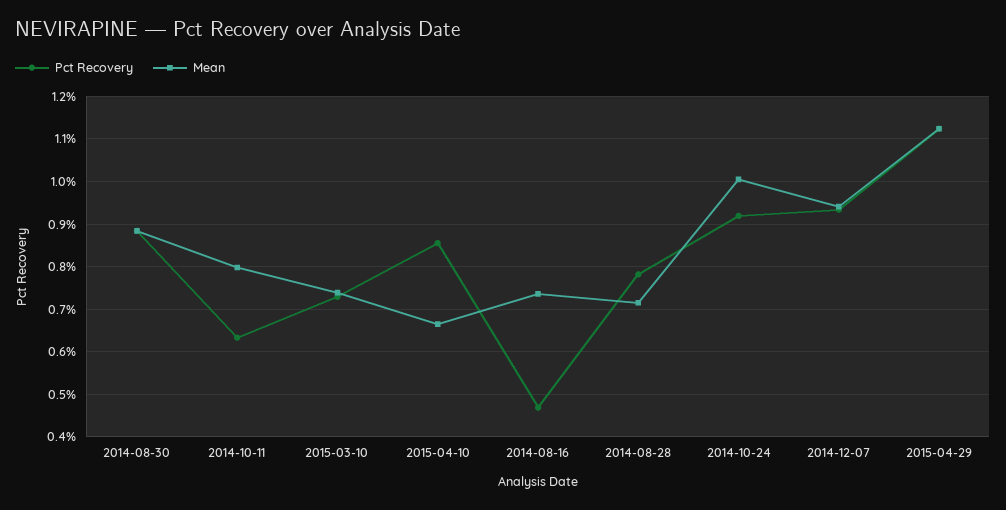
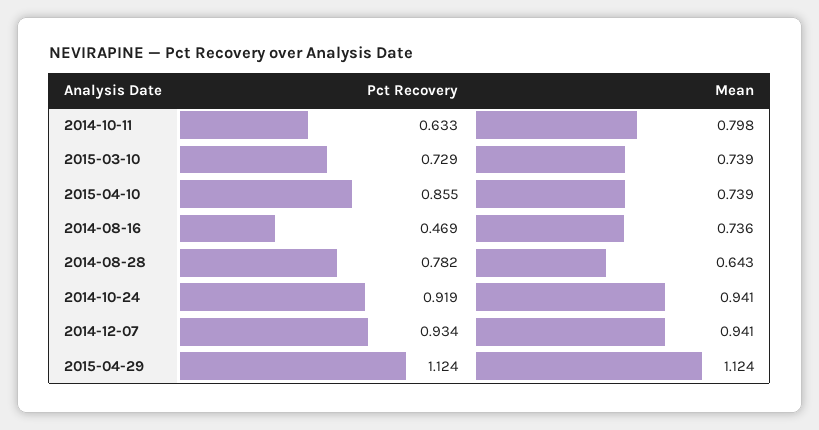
Pct Recovery, 2014-08-30: 0.88 -> none
Mean, 2014-08-30: 0.88 -> none
Mean, 2015-04-10: 0.66 -> 0.739
Mean, 2014-08-28: 0.72 -> 0.643
Mean, 2014-10-24: 1 -> 0.941

